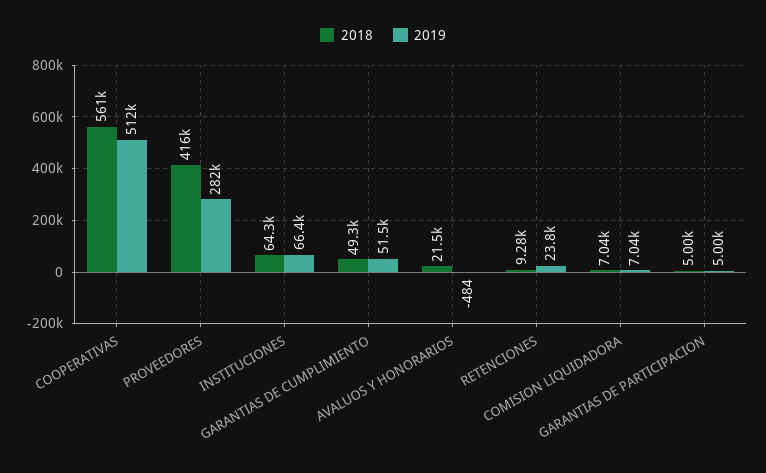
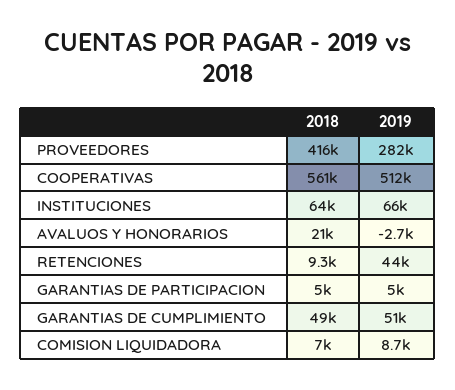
2019, AVALUOS Y HONORARIOS: -484 -> -2700
2019, RETENCIONES: 23800 -> 44000
2019, COMISION LIQUIDADORA: 7040 -> 8700

